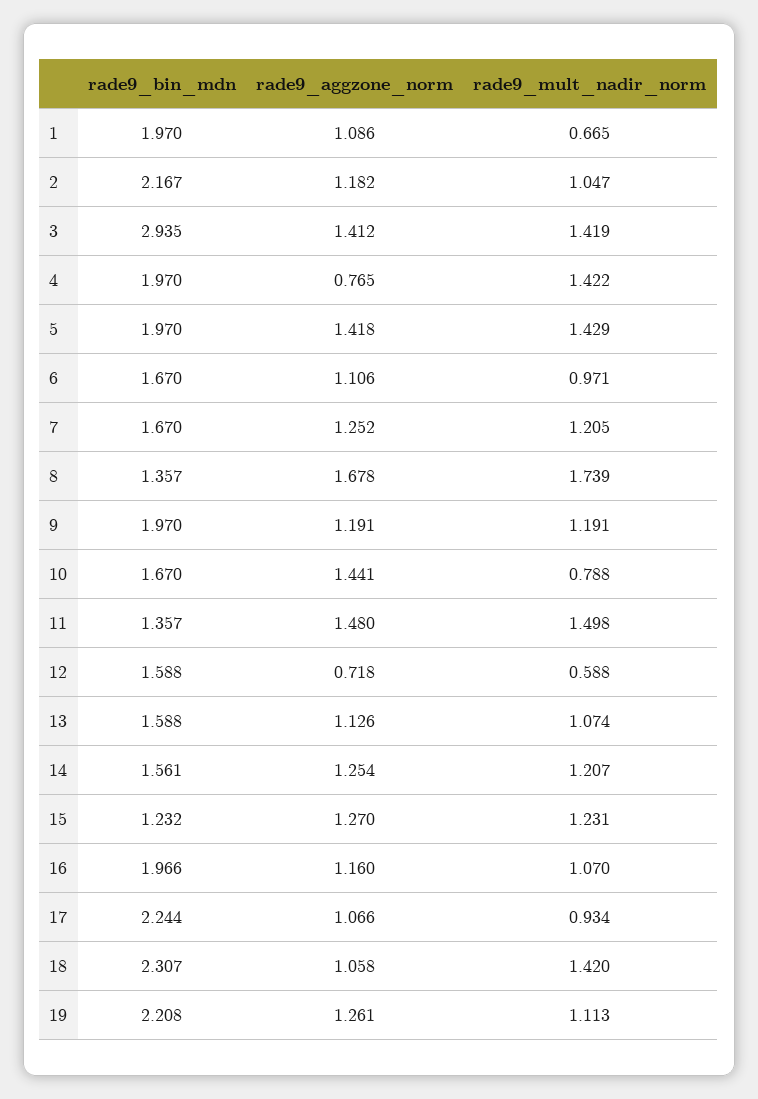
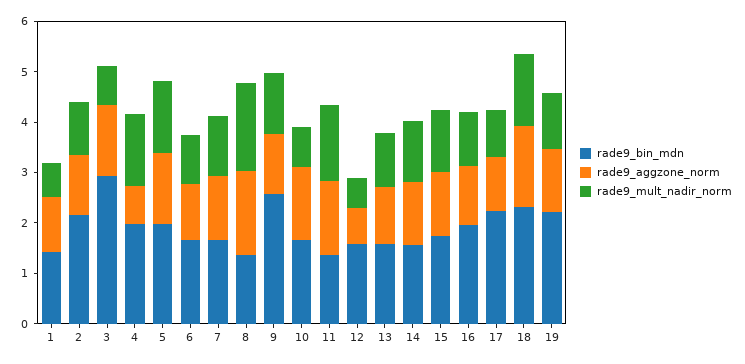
rade9_bin_mdn, 1: 1.97 -> 1.4
rade9_mult_nadir_norm, 3: 1.419 -> 0.8
rade9_bin_mdn, 9: 1.97 -> 2.6
rade9_bin_mdn, 15: 1.232 -> 1.8
rade9_aggzone_norm, 18: 1.058 -> 1.6

